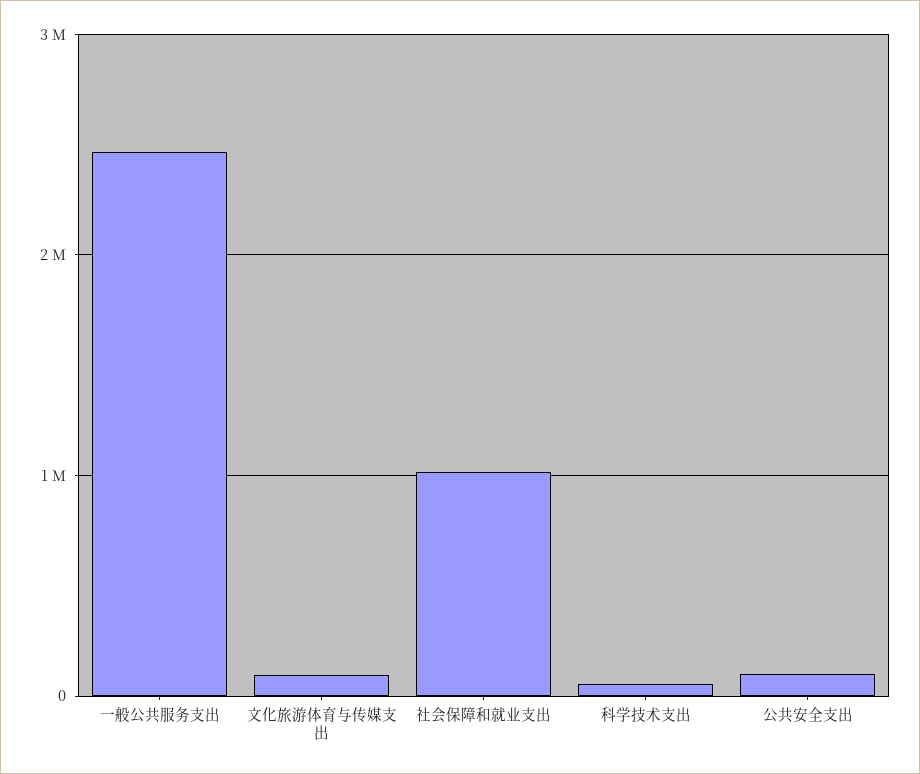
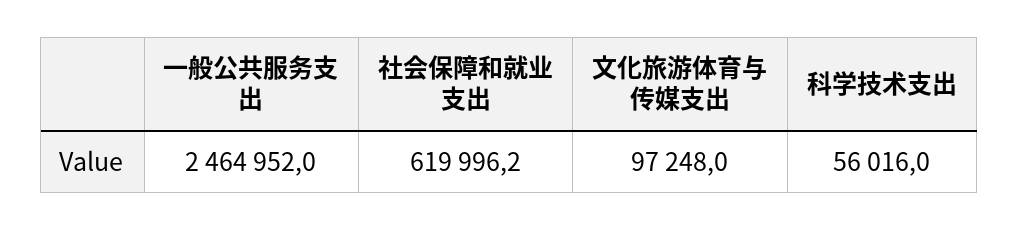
社会保障和就业支出: 1000000 -> 619996.2
公共安全支出: 100000 -> none

